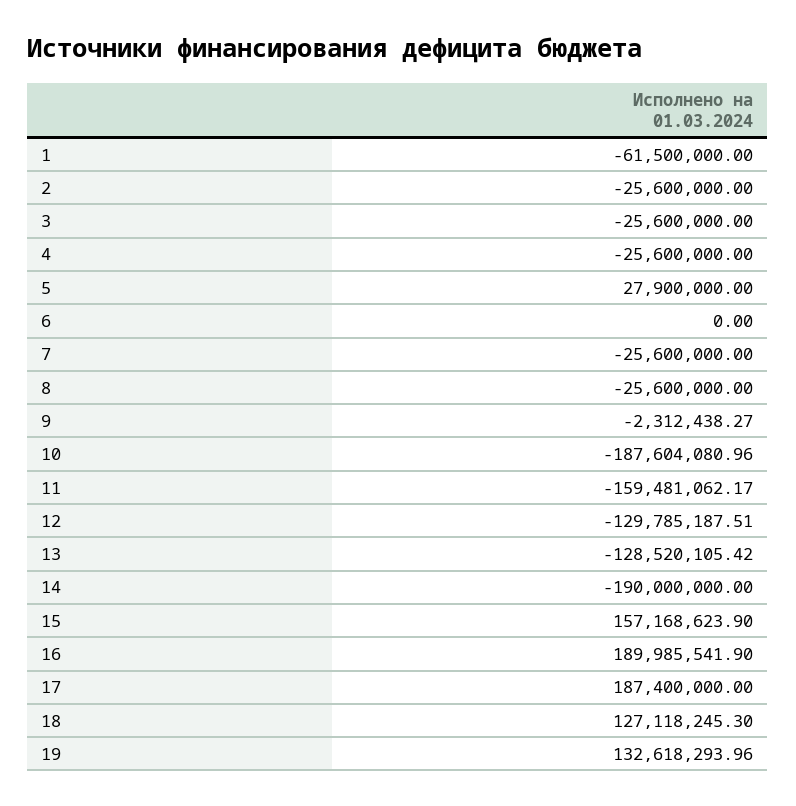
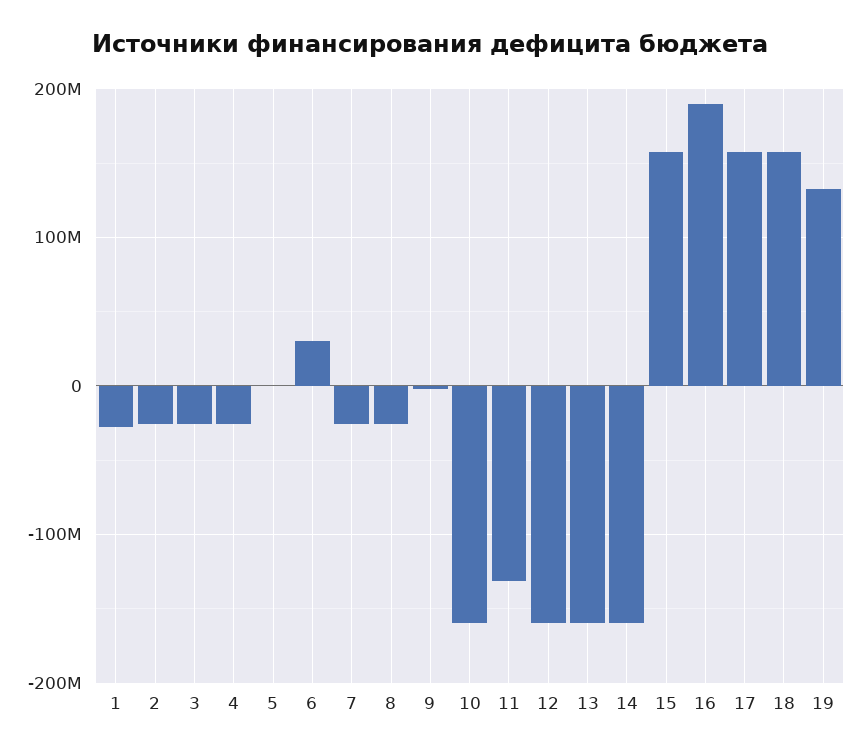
1: -61500000 -> -30000000
5: 27900000 -> 0
6: 0 -> 30000000
10: -187604080.96 -> -160000000
11: -159481062.17 -> -130000000
12: -129785187.51 -> -160000000
13: -128520105.42 -> -160000000
14: -190000000 -> -160000000
17: 187400000 -> 160000000
18: 127118245.3 -> 160000000

